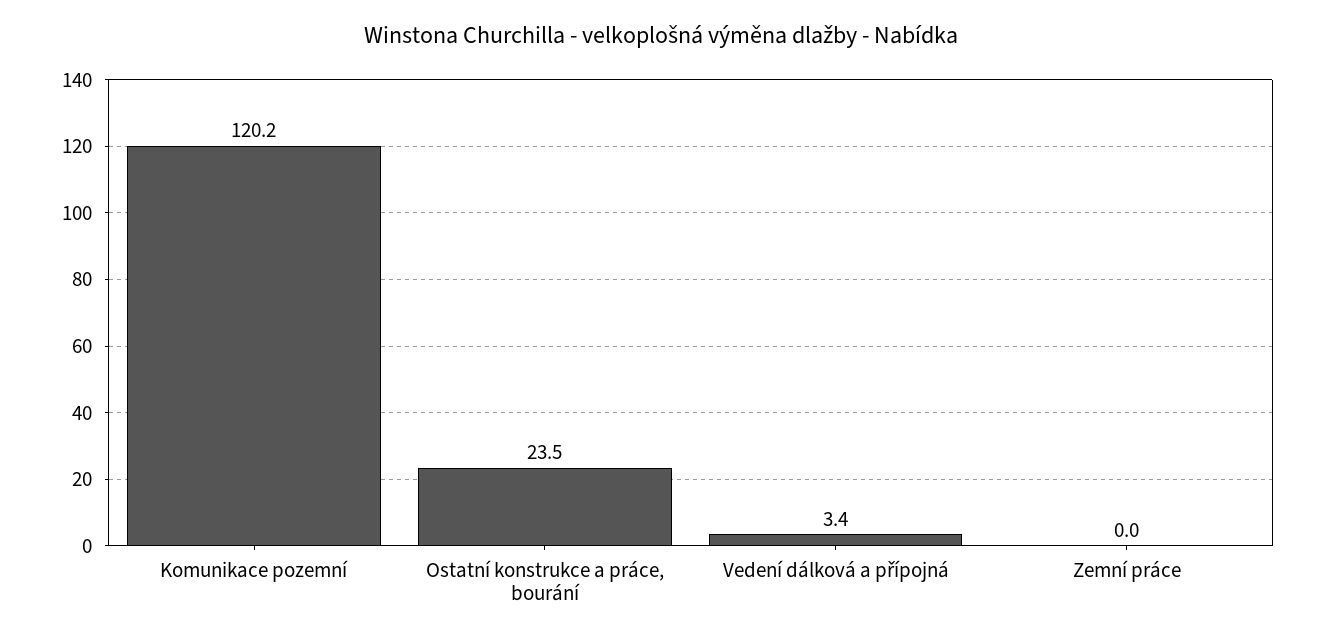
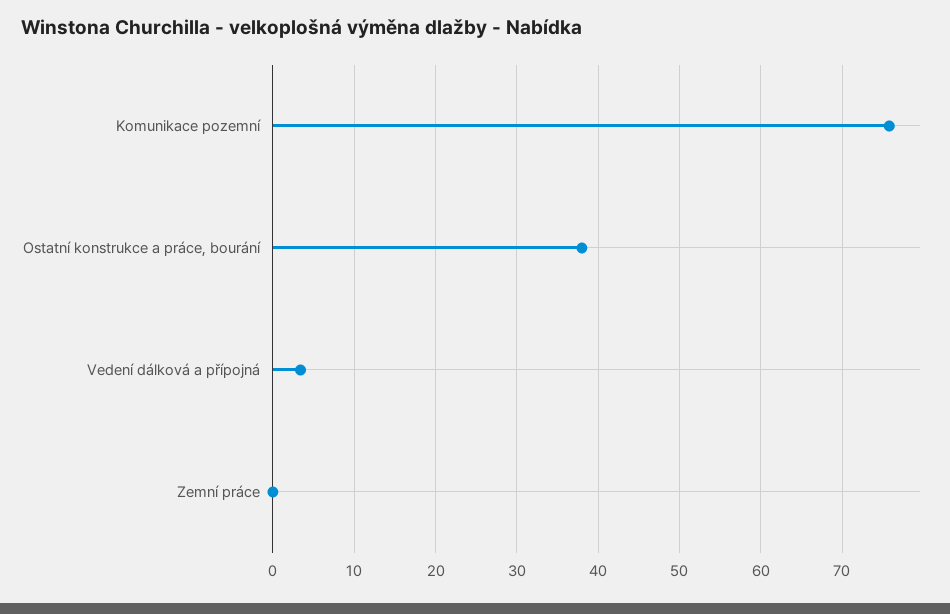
Komunikace pozemní: 120.2 -> 76
Ostatní konstrukce a práce, bourání: 23.5 -> 38

